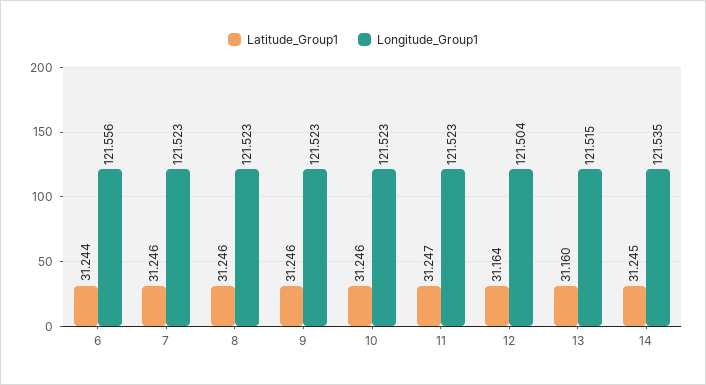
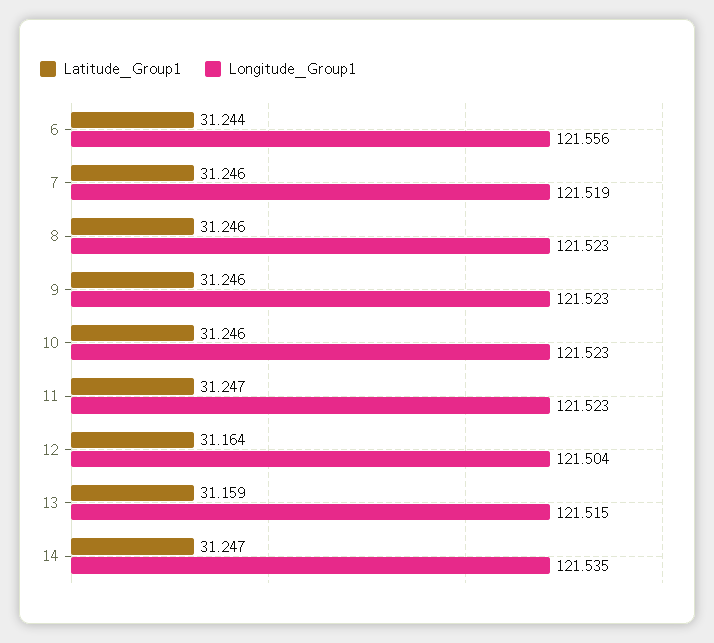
Longitude_Group1, 7: 121.523 -> 121.519
Latitude_Group1, 13: 31.16 -> 31.159
Latitude_Group1, 14: 31.245 -> 31.247

